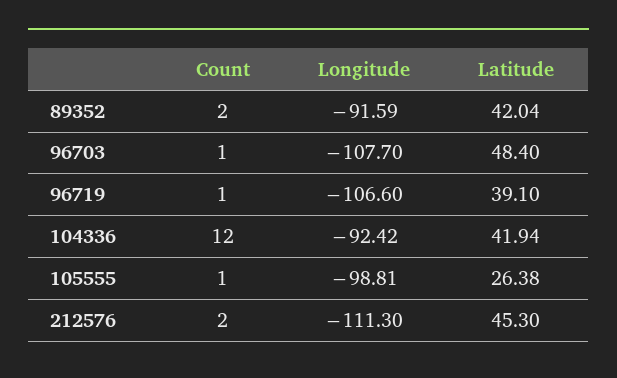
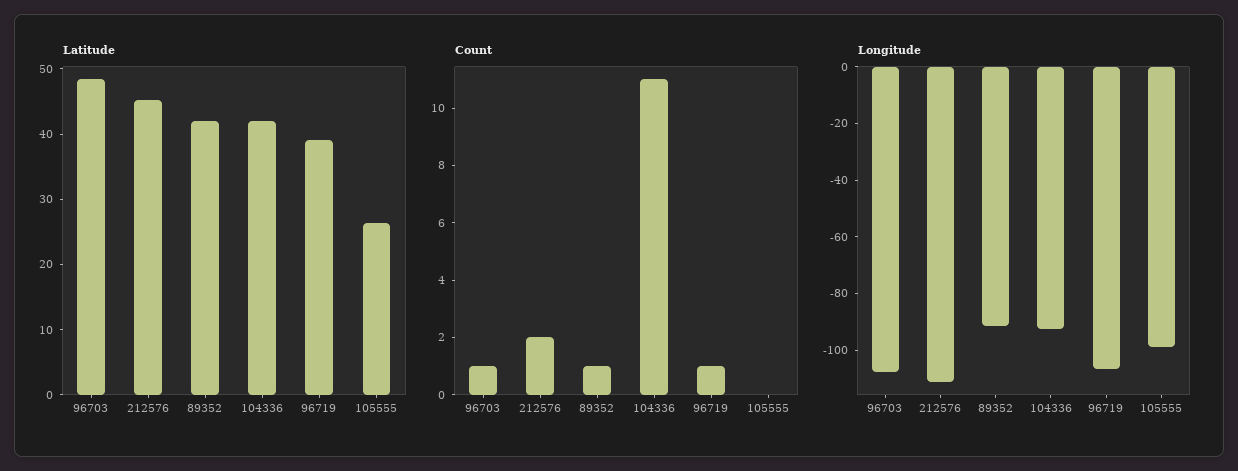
Count, 89352: 2 -> 1
Count, 104336: 12 -> 11
Count, 105555: 1 -> 0

